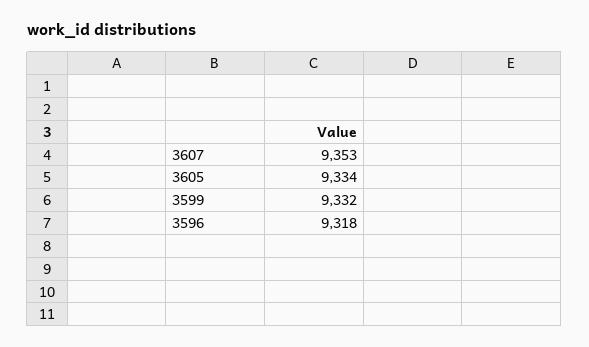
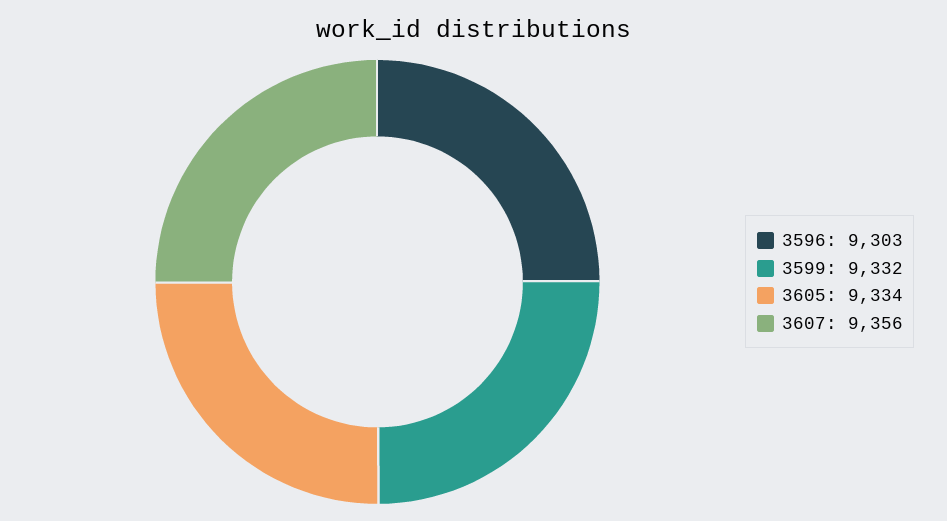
3607: 9353 -> 9356
3596: 9318 -> 9303

